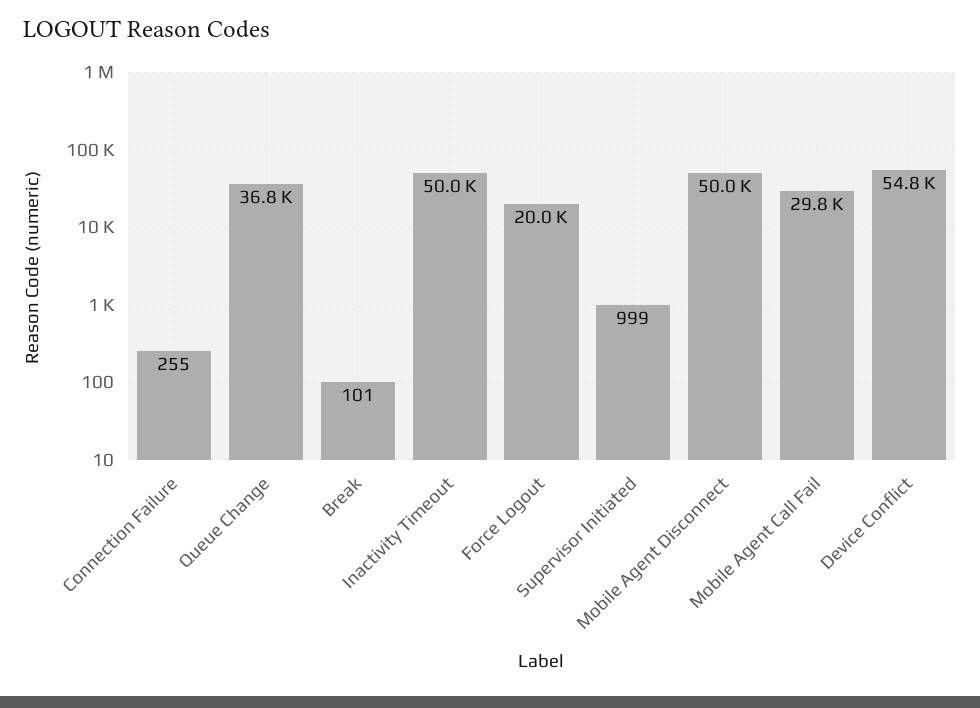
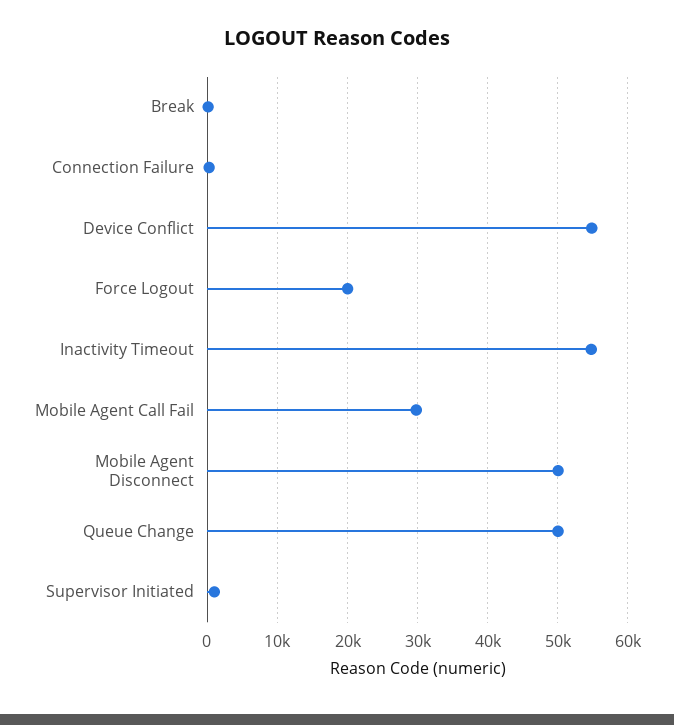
Queue Change: 36800 -> 50000
Inactivity Timeout: 50000 -> 55000

